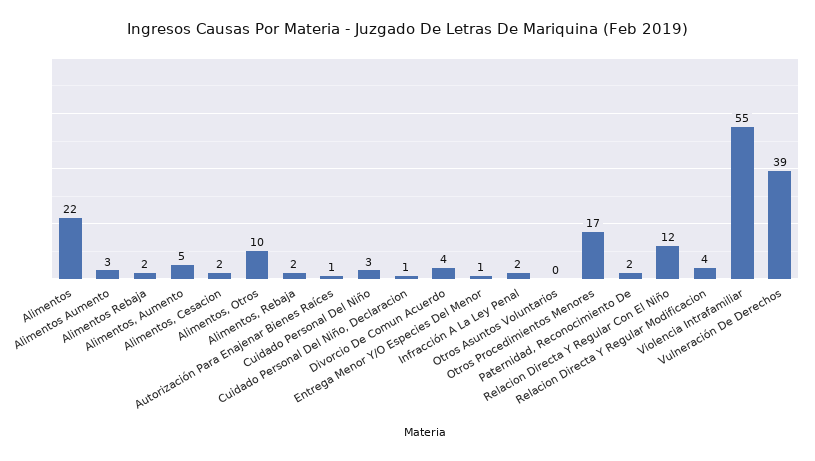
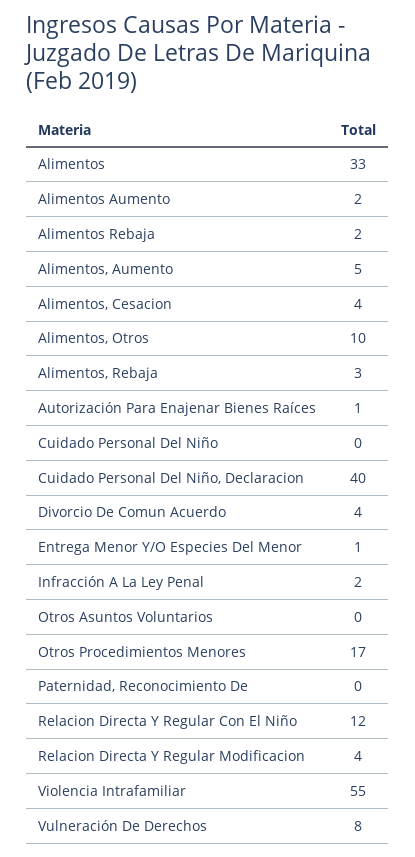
Alimentos: 22 -> 33
Alimentos Aumento: 3 -> 2
Alimentos, Cesacion: 2 -> 4
Alimentos, Rebaja: 2 -> 3
Cuidado Personal Del Niño: 3 -> 0
Cuidado Personal Del Niño, Declaracion: 1 -> 40
Paternidad, Reconocimiento De: 2 -> 0
Vulneración De Derechos: 39 -> 8

